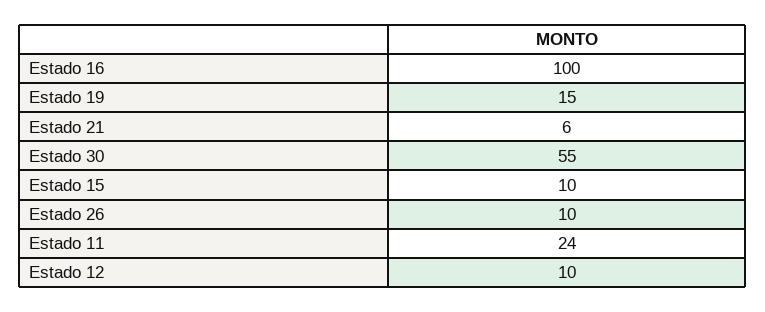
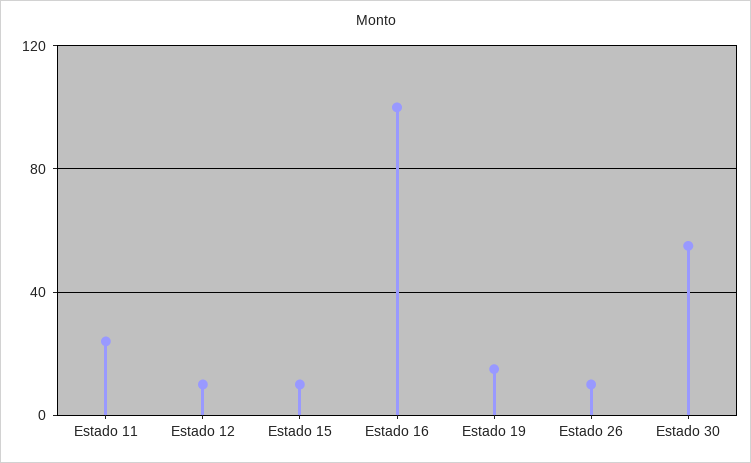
Estado 21: 6 -> none

